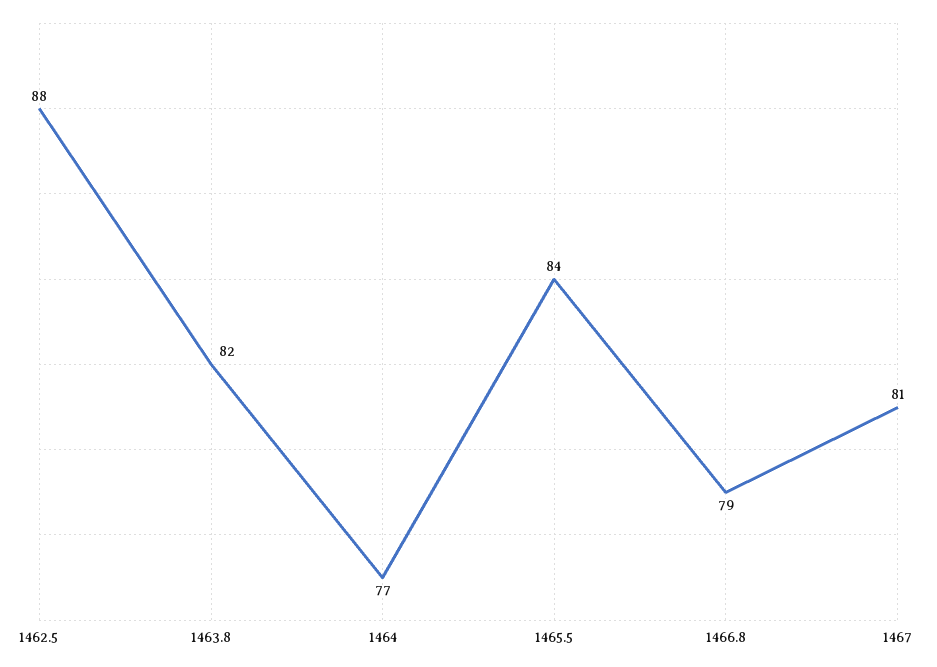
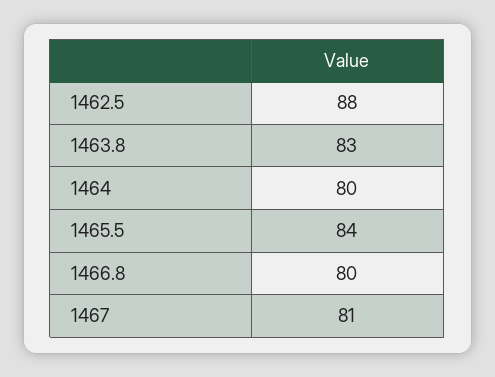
1463.8: 82 -> 83
1464: 77 -> 80
1466.8: 79 -> 80

